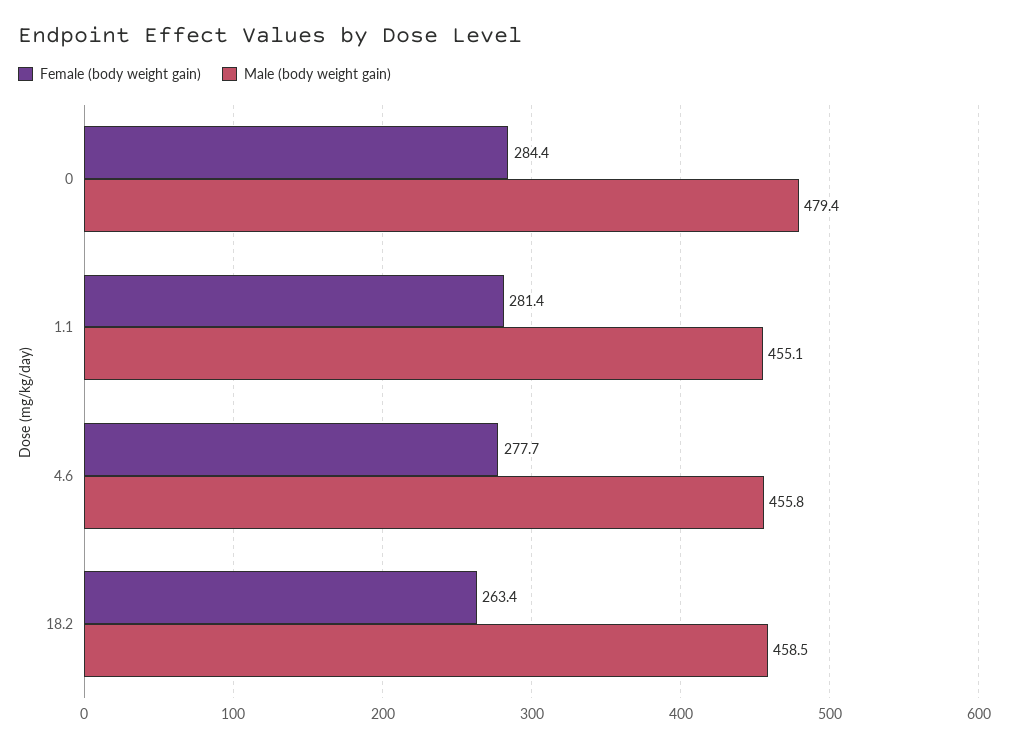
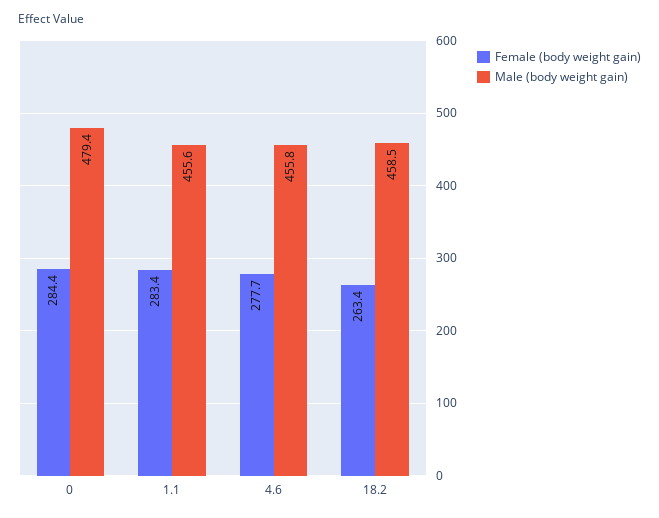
Female (body weight gain), 1.1: 281.4 -> 283.4
Male (body weight gain), 1.1: 455.1 -> 455.6

